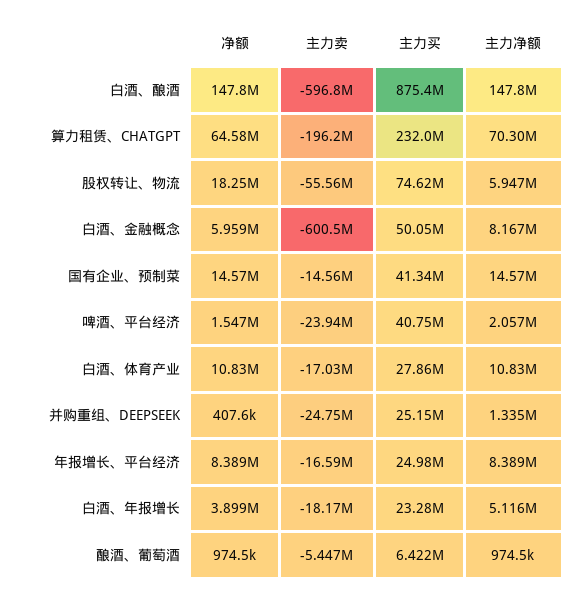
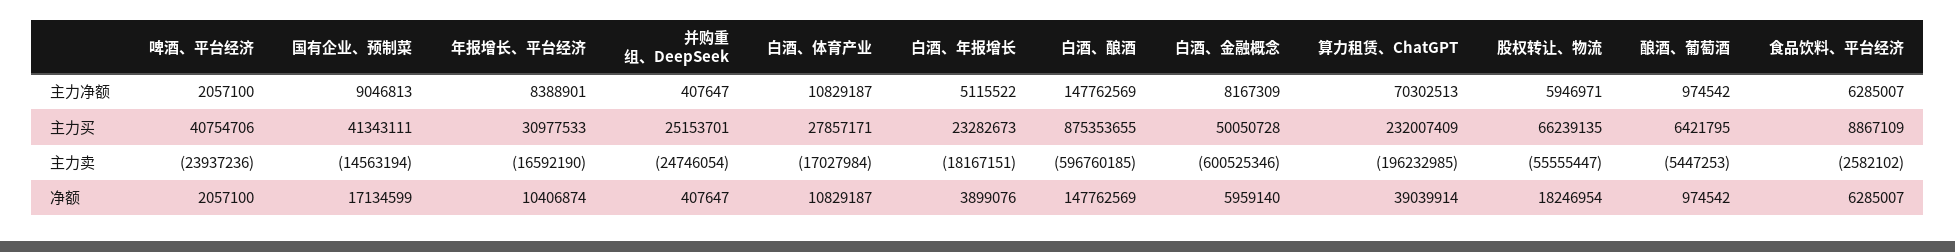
净额, 算力租赁、CHATGPT: 64580000 -> 39039914
主力买, 股权转让、物流: 74620000 -> 66239135
净额, 国有企业、预制菜: 14570000 -> 17134599
主力净额, 国有企业、预制菜: 14570000 -> 9046813
净额, 啤酒、平台经济: 1547000 -> 2057100
主力净额, 并购重组、DEEPSEEK: 1335000 -> 407647
净额, 年报增长、平台经济: 8389000 -> 10406874
主力买, 年报增长、平台经济: 24980000 -> 30977533
主力净额, 食品饮料、平台经济: none -> 6285007
主力买, 食品饮料、平台经济: none -> 8867109
主力卖, 食品饮料、平台经济: none -> -2582102
净额, 食品饮料、平台经济: none -> 6285007

